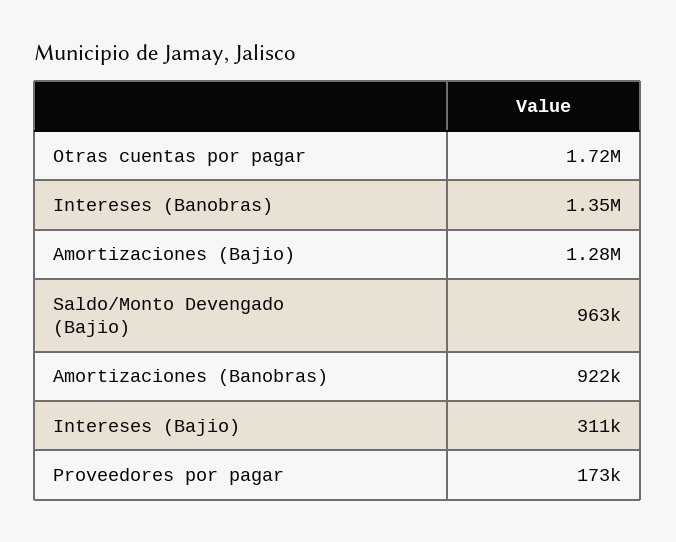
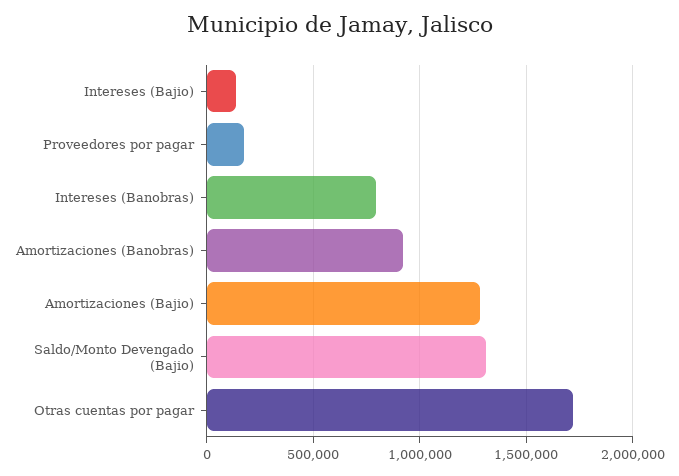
Intereses (Banobras): 1350000 -> 800000
Saldo/Monto Devengado (Bajio): 963000 -> 1300000
Intereses (Bajio): 311000 -> 150000

